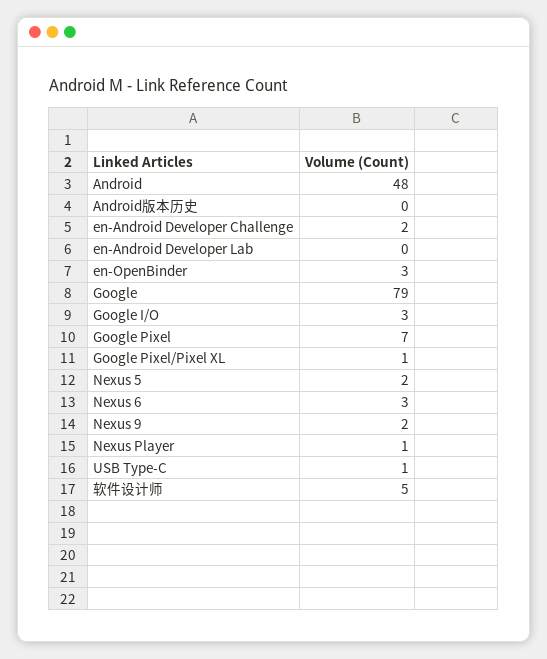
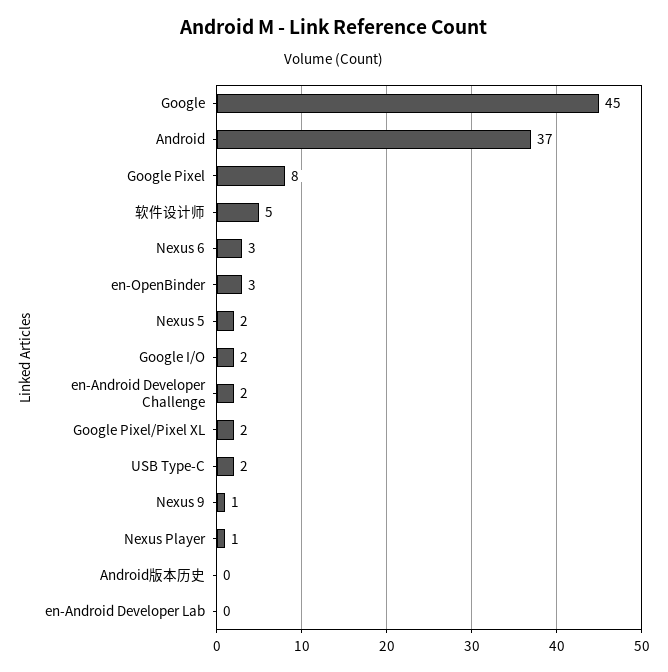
Android: 48 -> 37
Google: 79 -> 45
Google I/O: 3 -> 2
Google Pixel: 7 -> 8
Google Pixel/Pixel XL: 1 -> 2
Nexus 9: 2 -> 1
USB Type-C: 1 -> 2

